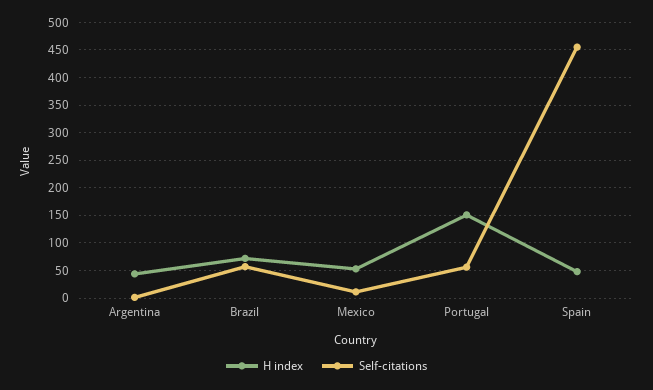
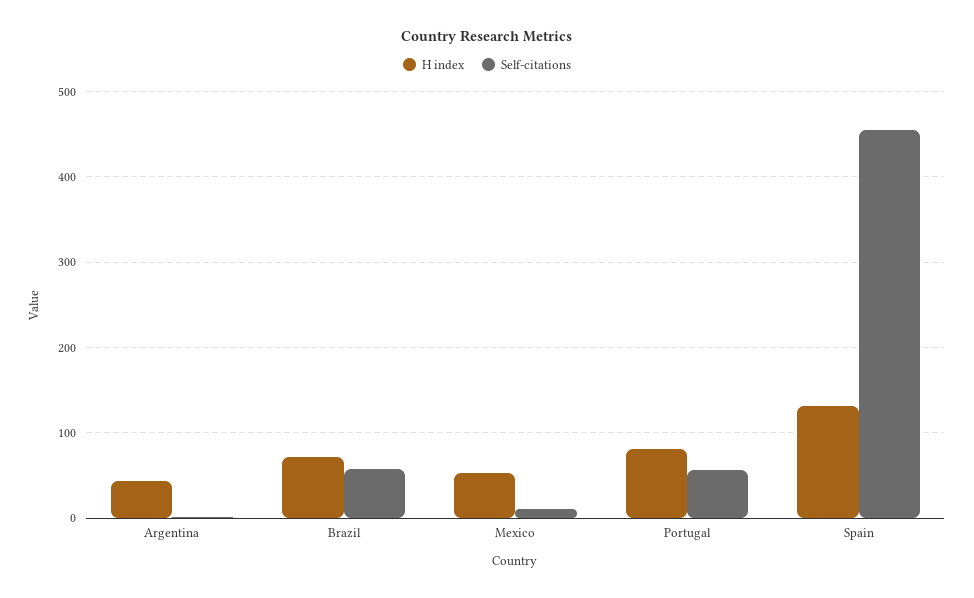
H index, Portugal: 150 -> 80
H index, Spain: 50 -> 130

